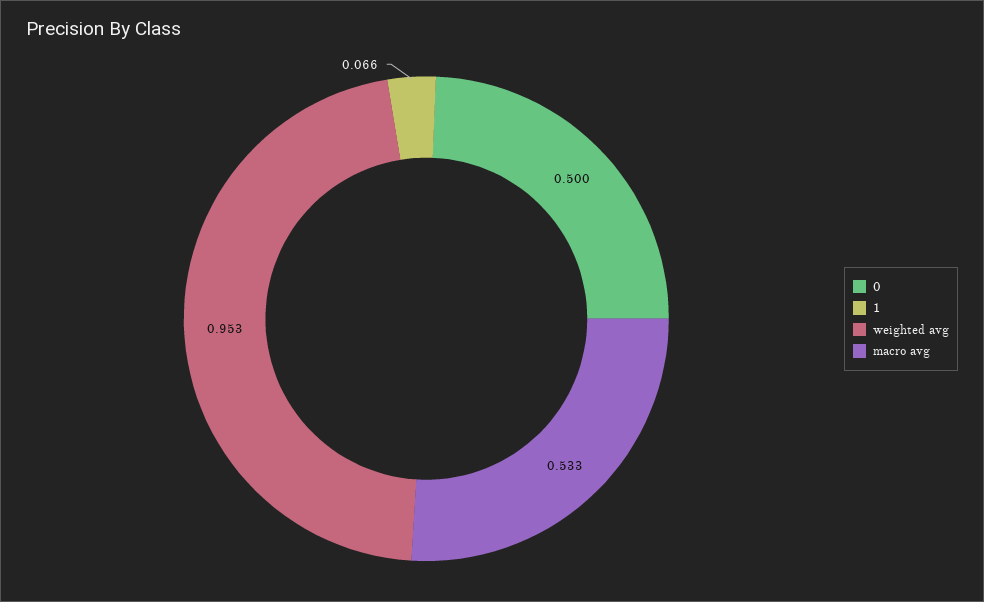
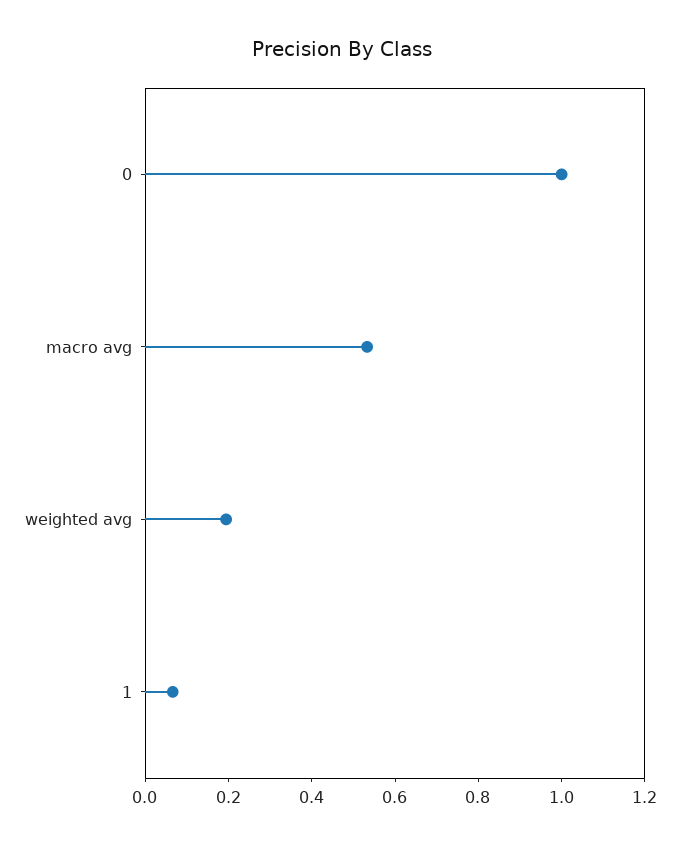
0: 0.5 -> 1
weighted avg: 0.953 -> 0.2

